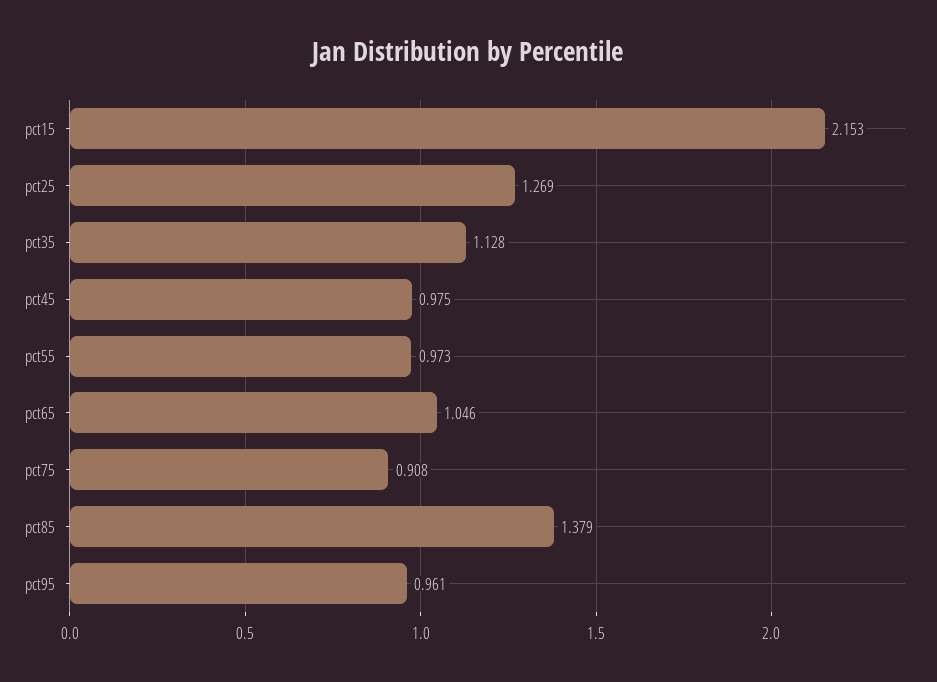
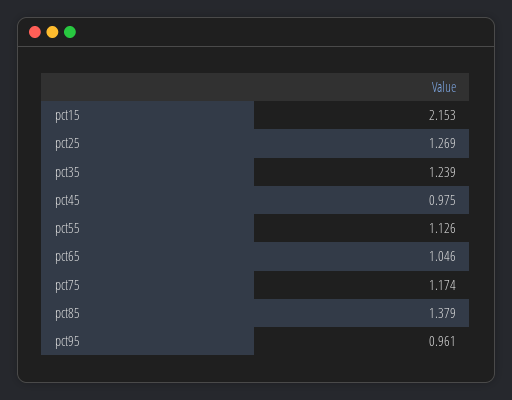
pct35: 1.128 -> 1.239
pct55: 0.973 -> 1.126
pct75: 0.908 -> 1.174

